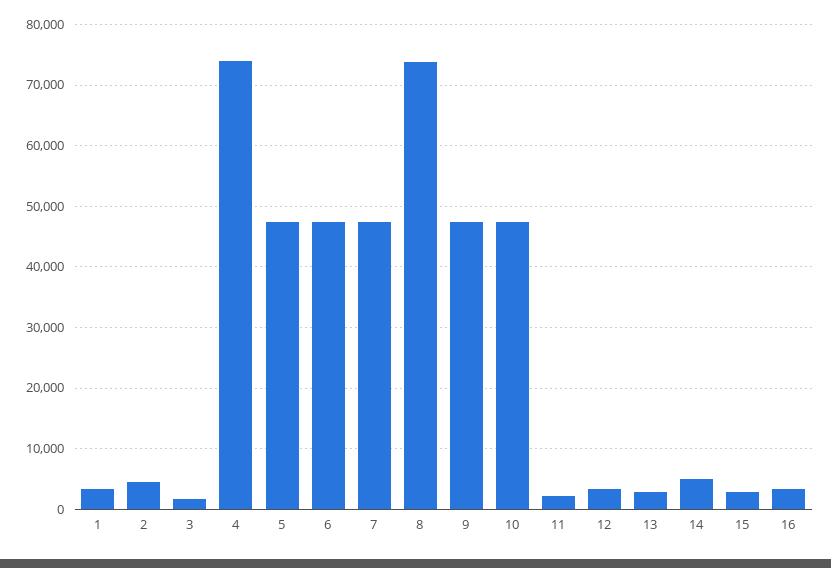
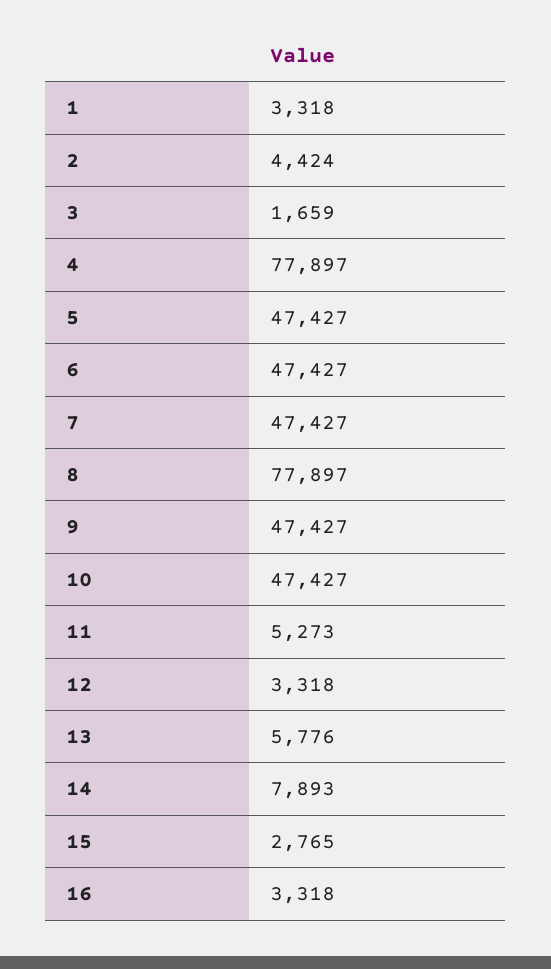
4: 74000 -> 77897
8: 74000 -> 77897
11: 2000 -> 5273
13: 3000 -> 5776
14: 5000 -> 7893

